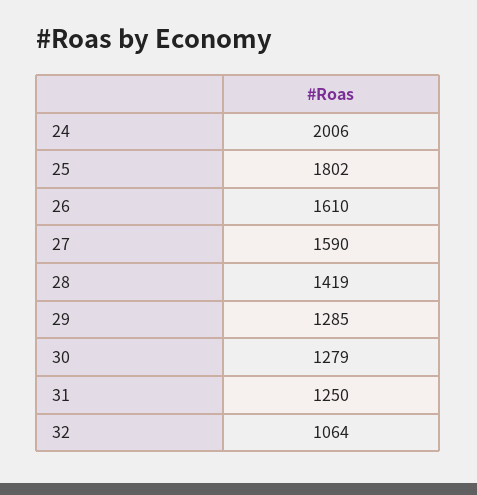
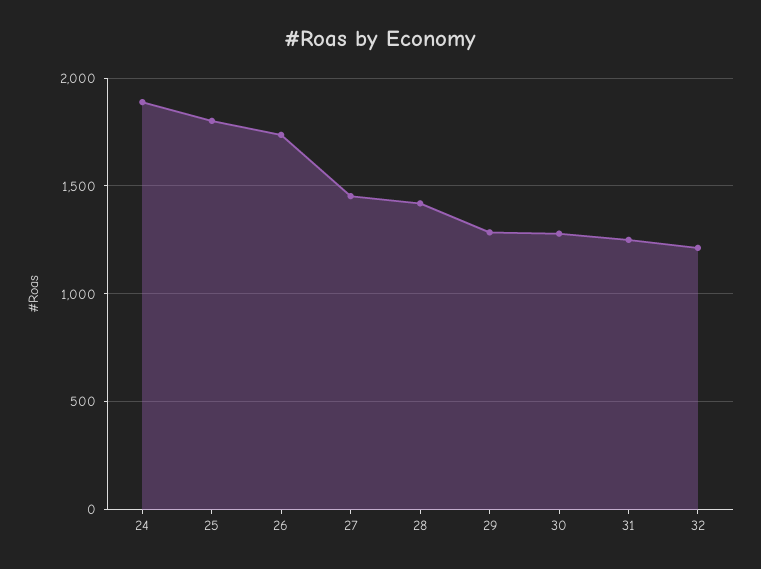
24: 2006 -> 1900
26: 1610 -> 1750
27: 1590 -> 1450
32: 1064 -> 1200

